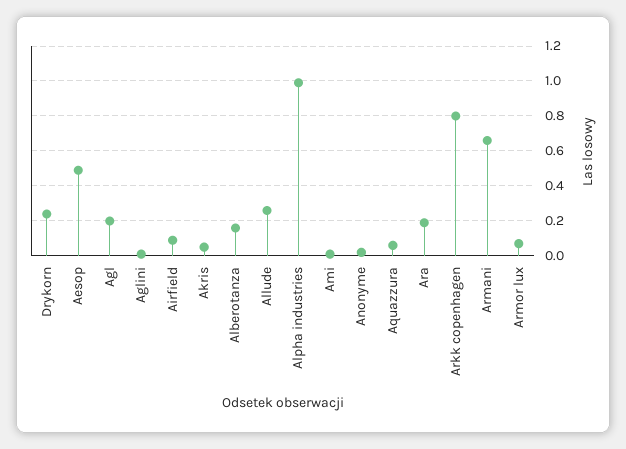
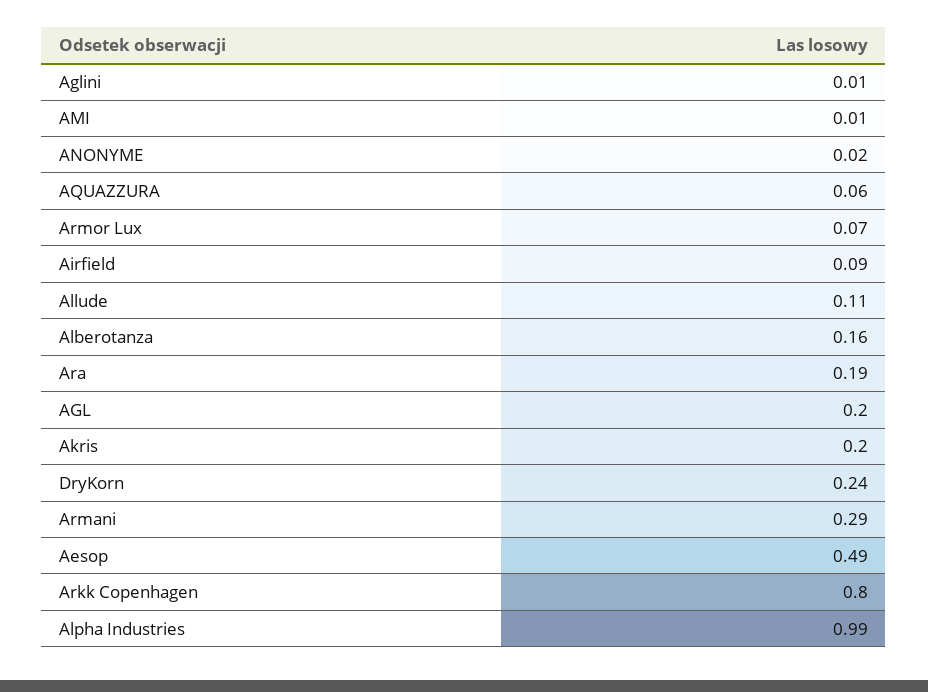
Akris: 0.05 -> 0.2
Allude: 0.25 -> 0.11
Armani: 0.65 -> 0.29

